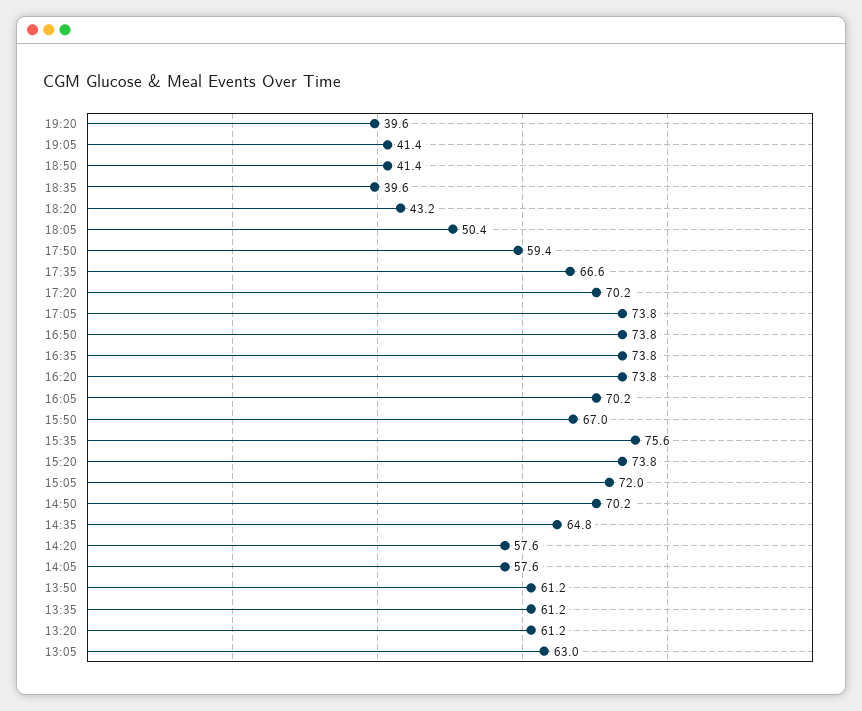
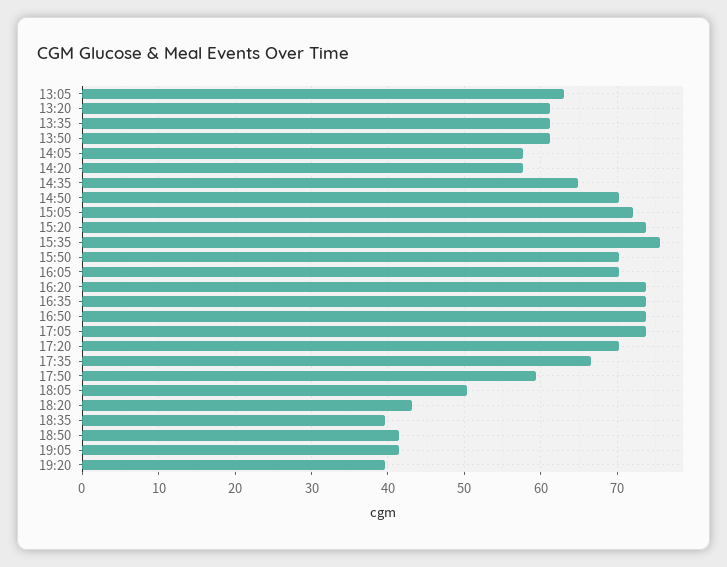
15:50: 67 -> 70

